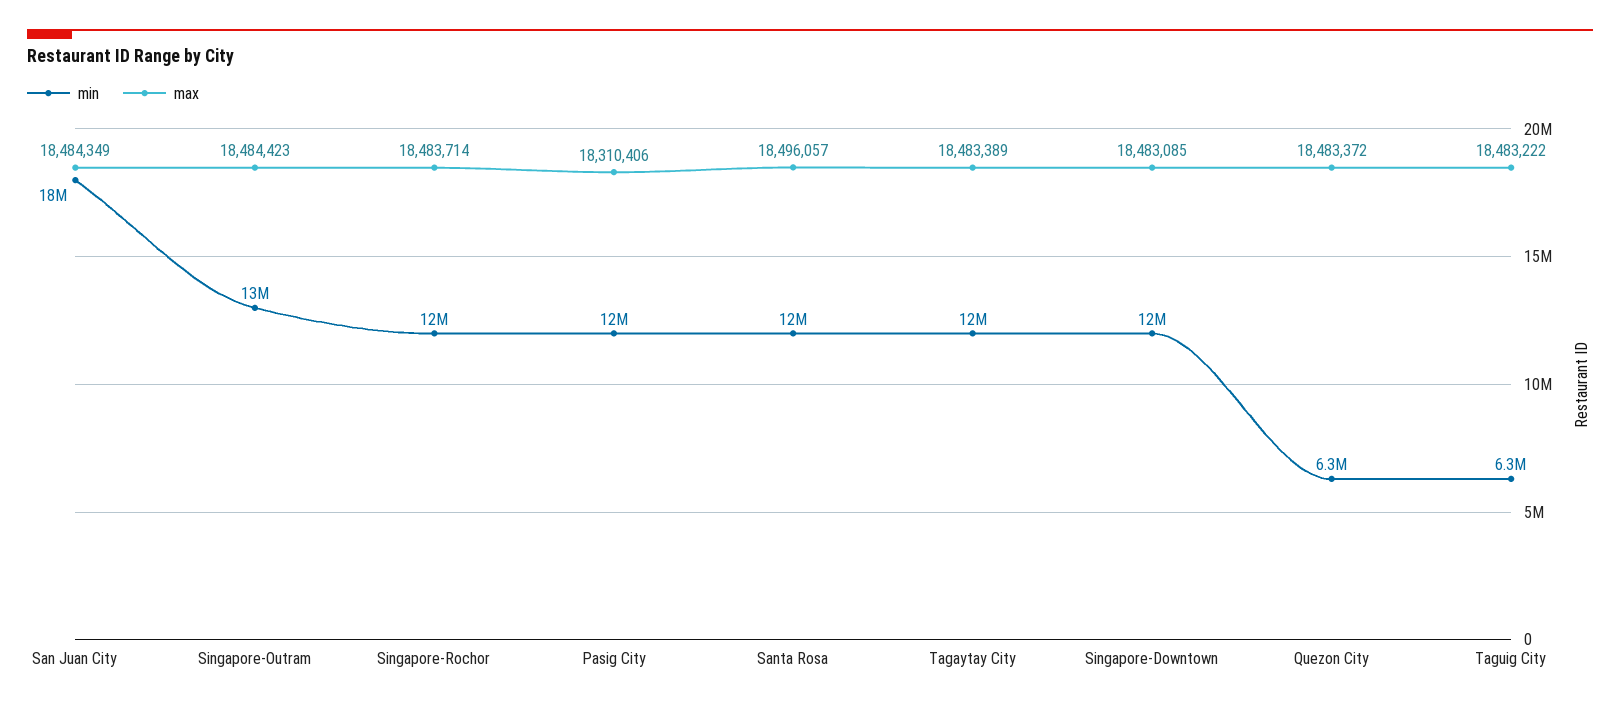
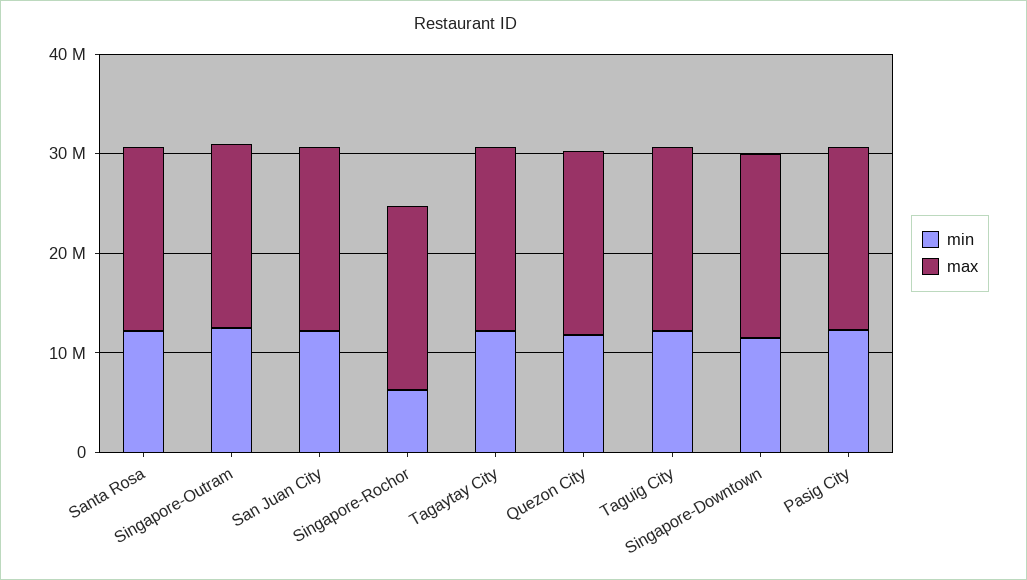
min, San Juan City: 18000000 -> 12000000
min, Singapore-Rochor: 12000000 -> 6000000
min, Quezon City: 6300000 -> 12000000
min, Taguig City: 6300000 -> 12000000

